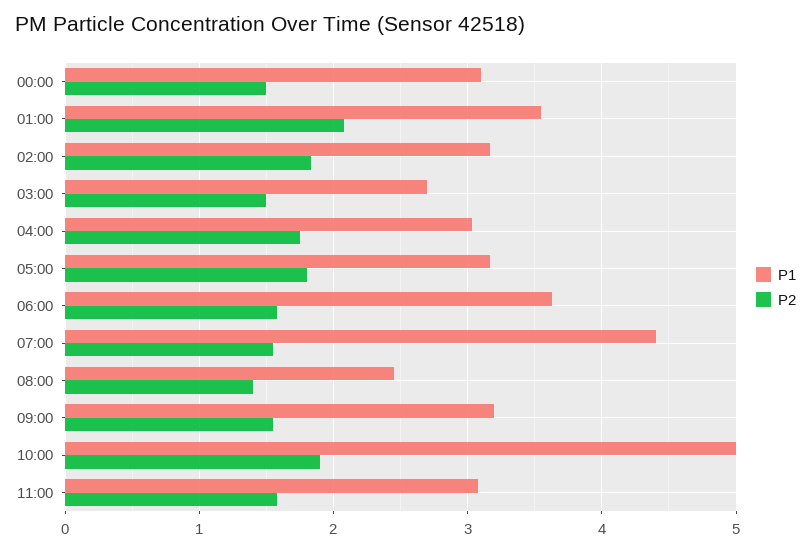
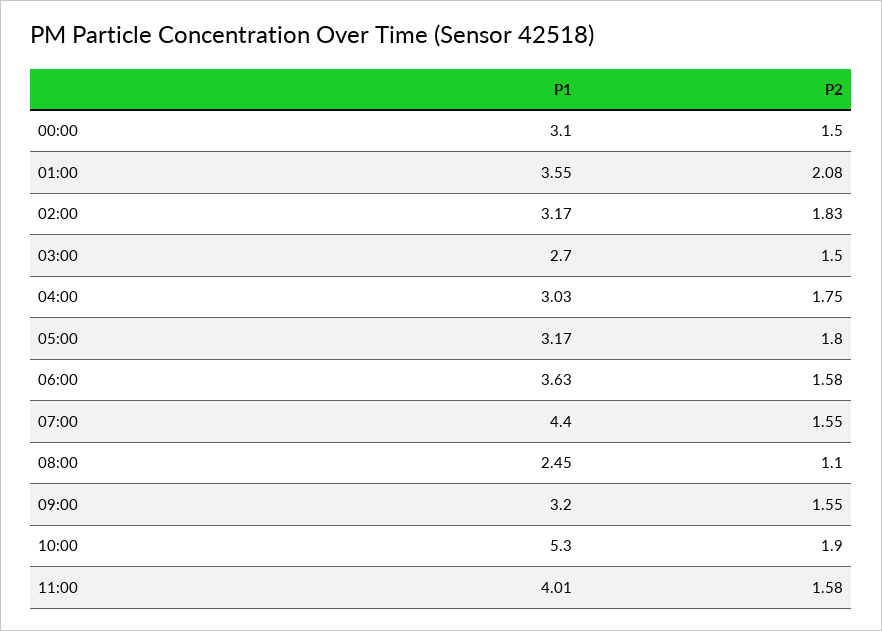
P2, 08:00: 1.4 -> 1.1
P1, 10:00: 5 -> 5.3
P1, 11:00: 3.1 -> 4.01

